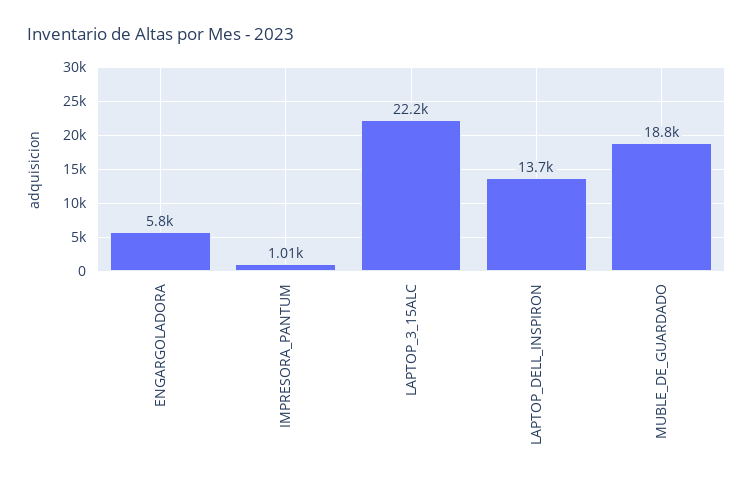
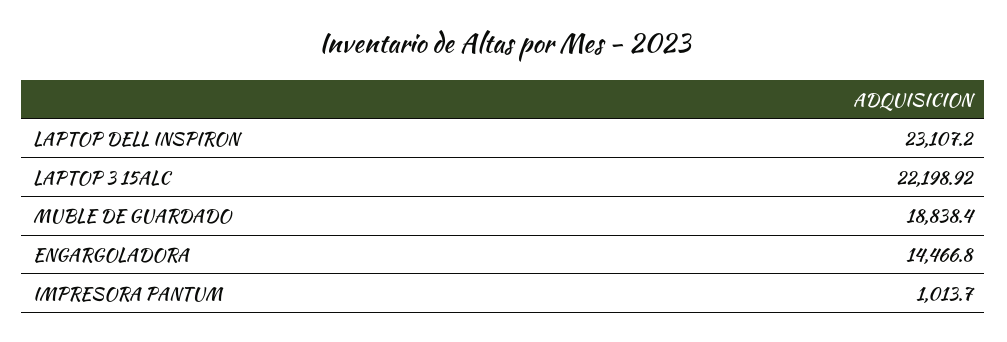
ENGARGOLADORA: 5800 -> 14466.8
LAPTOP_DELL_INSPIRON: 13700 -> 23107.2

